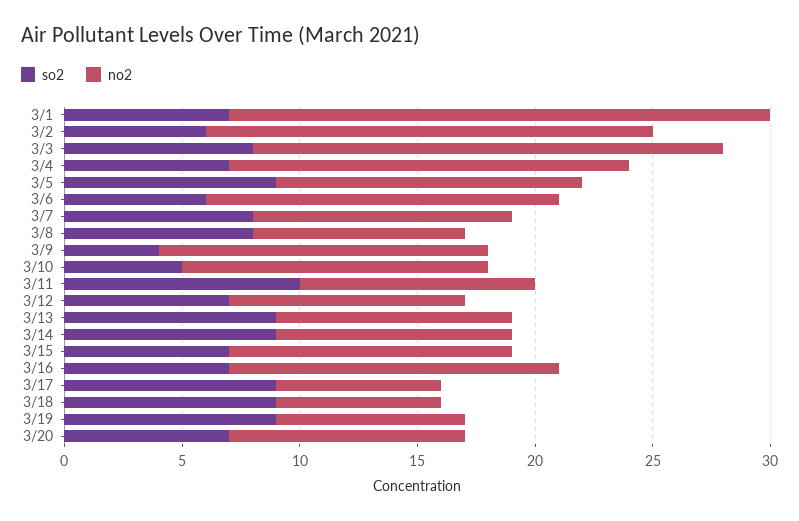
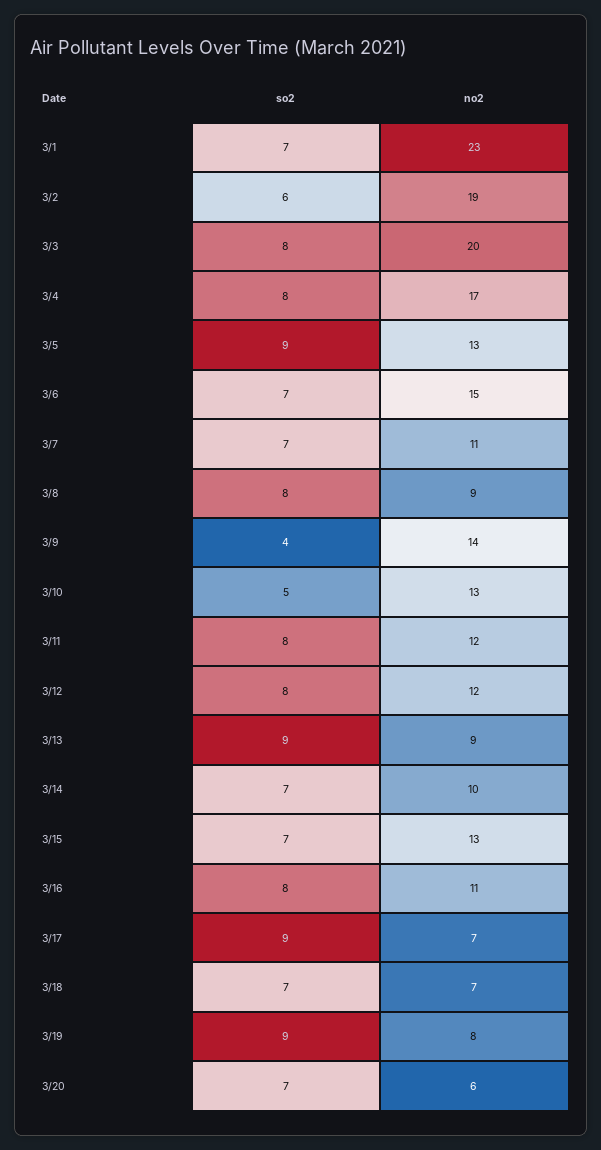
so2, 3/4: 7 -> 8
so2, 3/6: 6 -> 7
so2, 3/7: 8 -> 7
so2, 3/11: 10 -> 8
no2, 3/11: 10 -> 12
so2, 3/12: 7 -> 8
no2, 3/12: 10 -> 12
no2, 3/13: 10 -> 9
so2, 3/14: 9 -> 7
no2, 3/15: 12 -> 13
so2, 3/16: 7 -> 8
no2, 3/16: 14 -> 11
so2, 3/18: 9 -> 7
no2, 3/20: 10 -> 6

